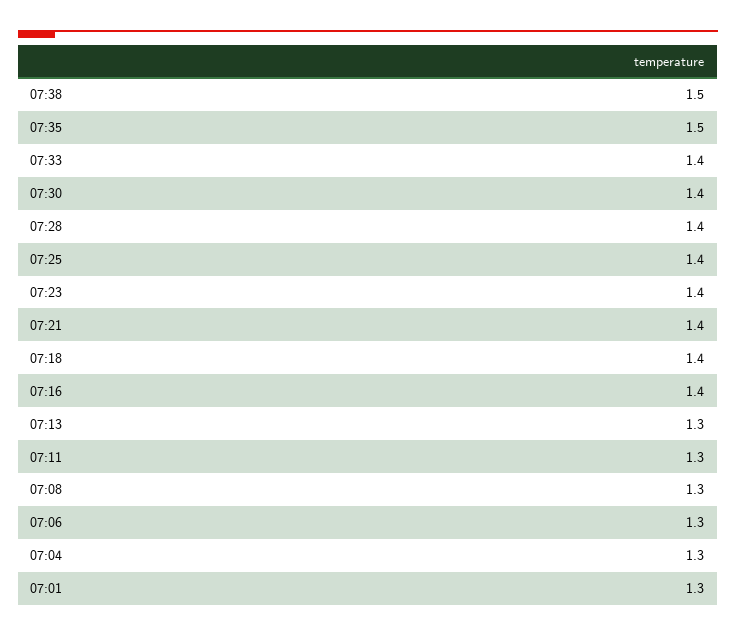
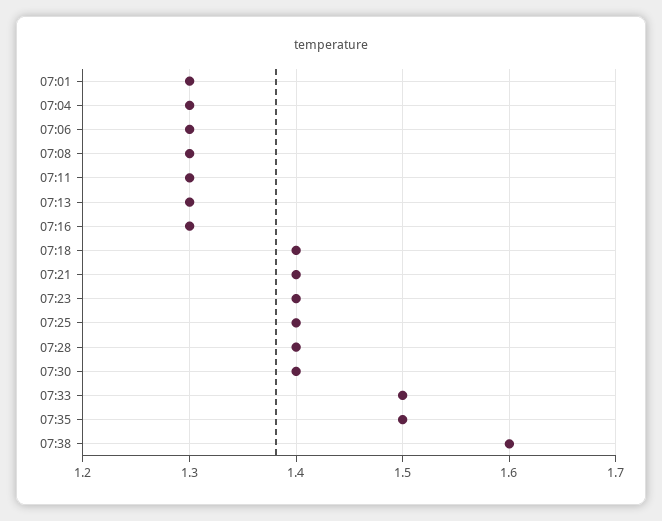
07:38: 1.5 -> 1.6
07:33: 1.4 -> 1.5
07:16: 1.4 -> 1.3

